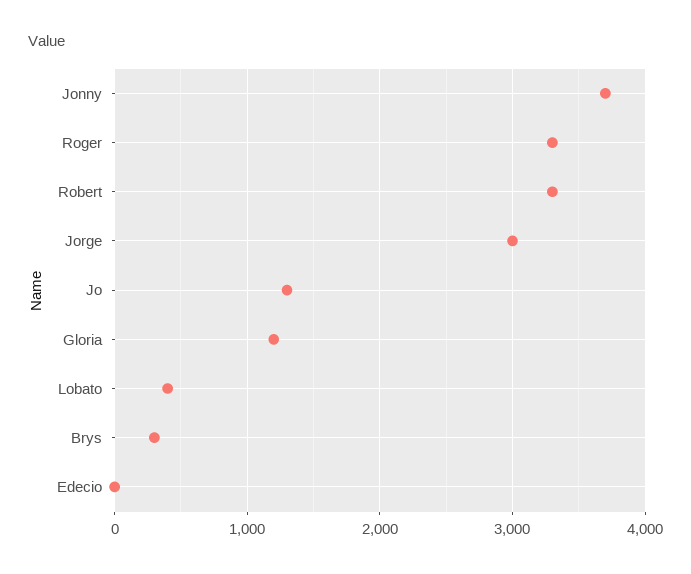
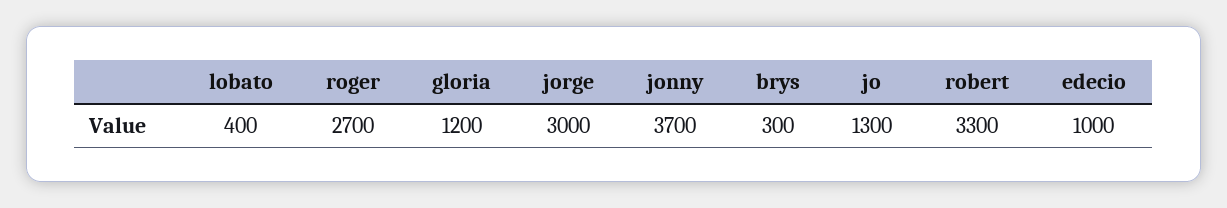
Roger: 3300 -> 2700
Edecio: 0 -> 1000

